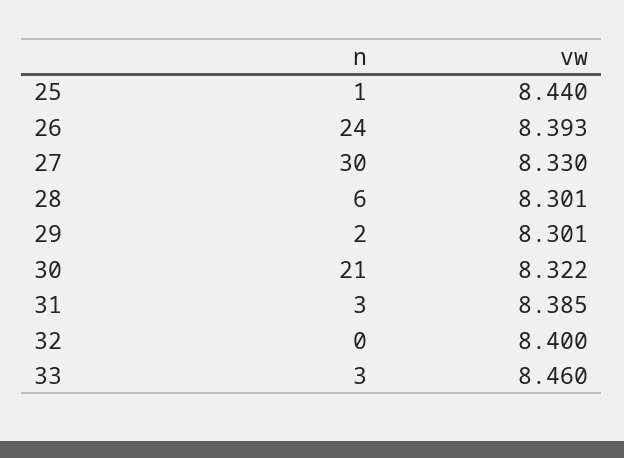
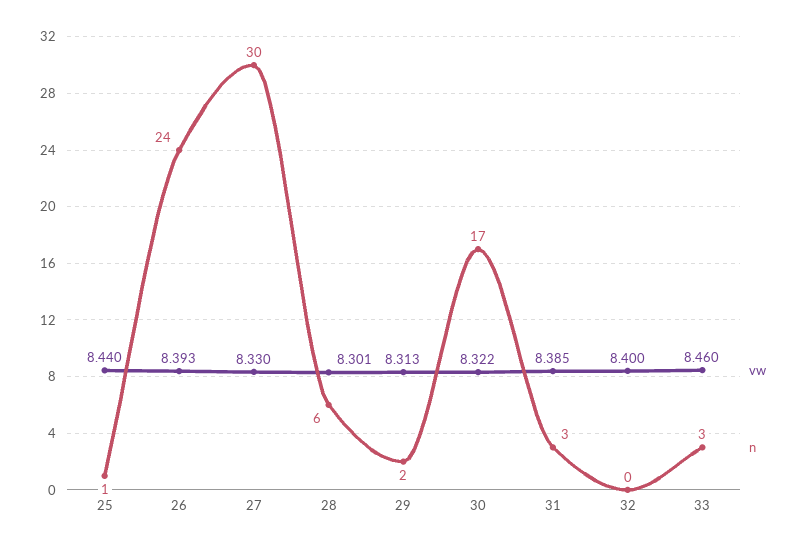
vw, 29: 8.301 -> 8.313
n, 30: 21 -> 17

